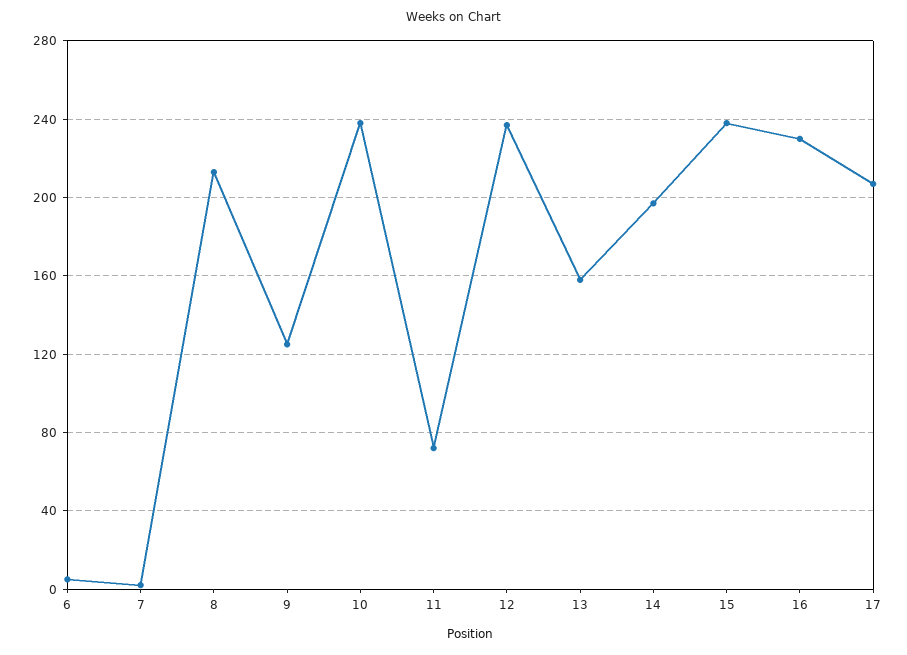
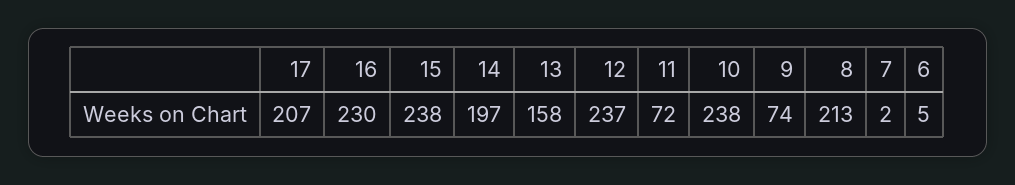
9: 125 -> 74

